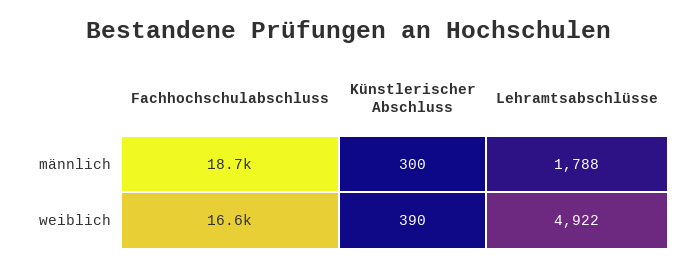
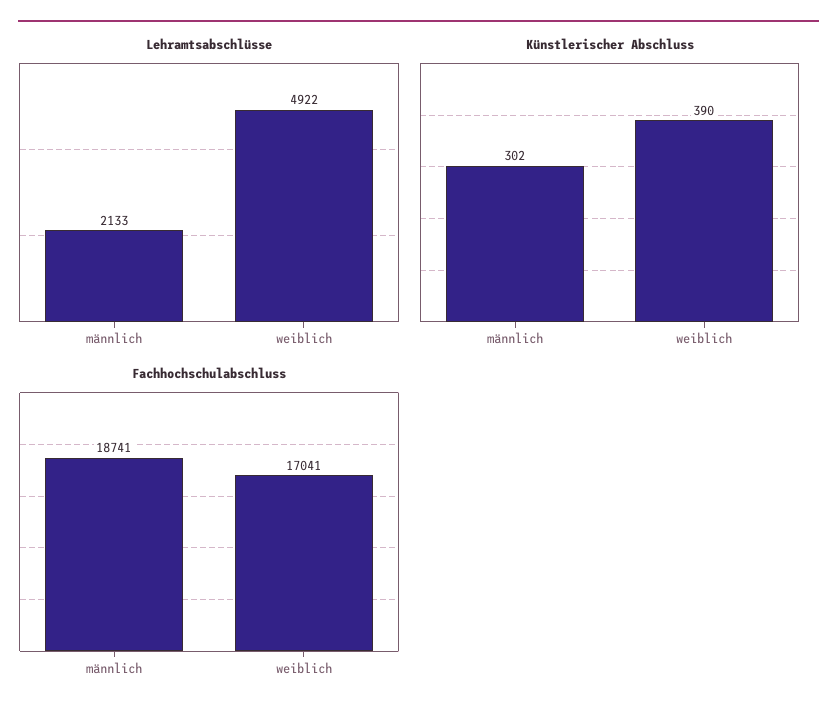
Künstlerischer Abschluss, männlich: 300 -> 302
Lehramtsabschlüsse, männlich: 1788 -> 2133
Fachhochschulabschluss, weiblich: 16600 -> 17041

